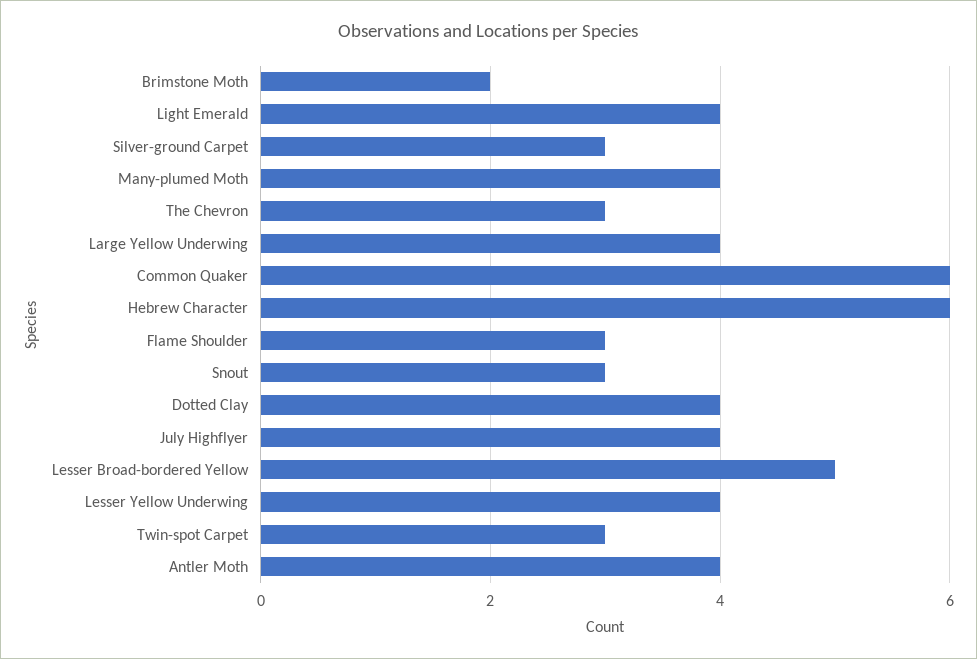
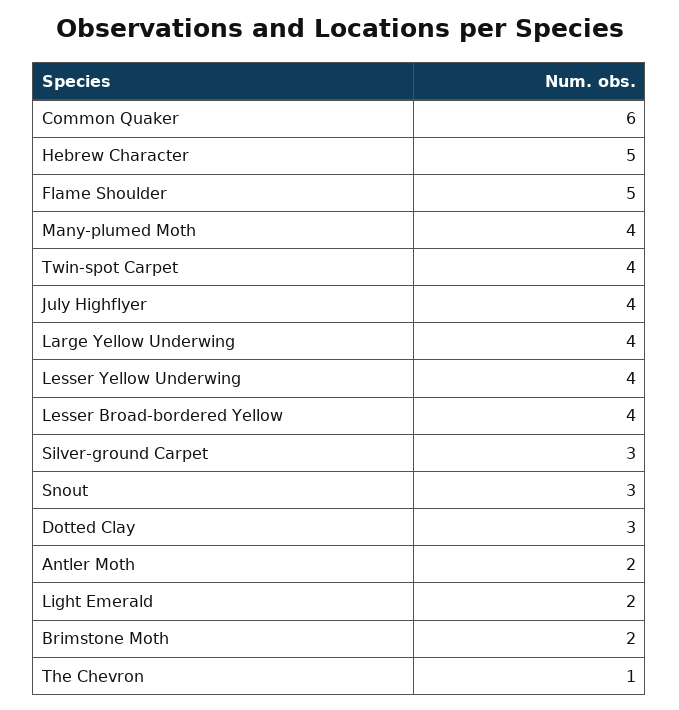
Light Emerald: 4 -> 2
The Chevron: 3 -> 1
Hebrew Character: 6 -> 5
Flame Shoulder: 3 -> 5
Dotted Clay: 4 -> 3
Lesser Broad-bordered Yellow: 5 -> 4
Twin-spot Carpet: 3 -> 4
Antler Moth: 4 -> 2

